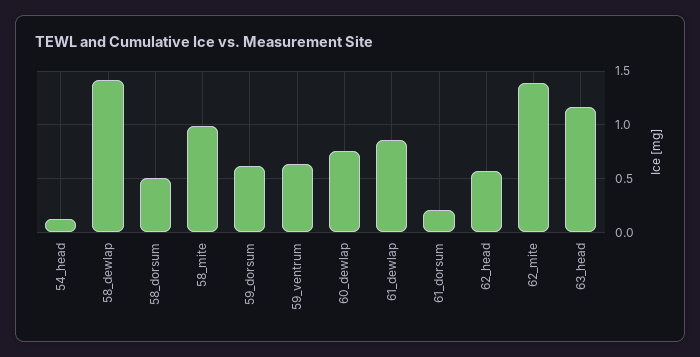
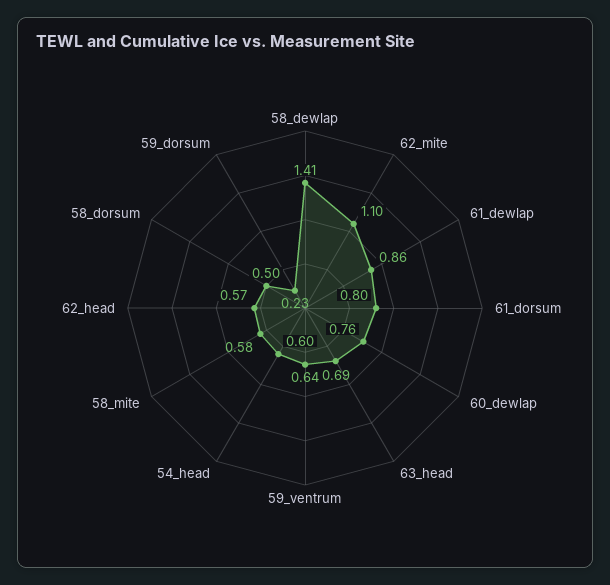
54_head: 0.1 -> 0.6
58_mite: 1 -> 0.58
59_dorsum: 0.6 -> 0.23
61_dorsum: 0.2 -> 0.8
62_mite: 1.4 -> 1.1
63_head: 1.2 -> 0.69

